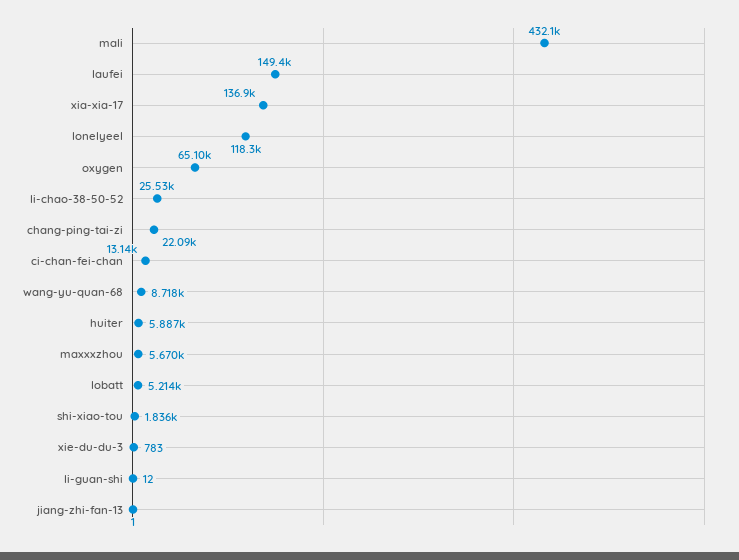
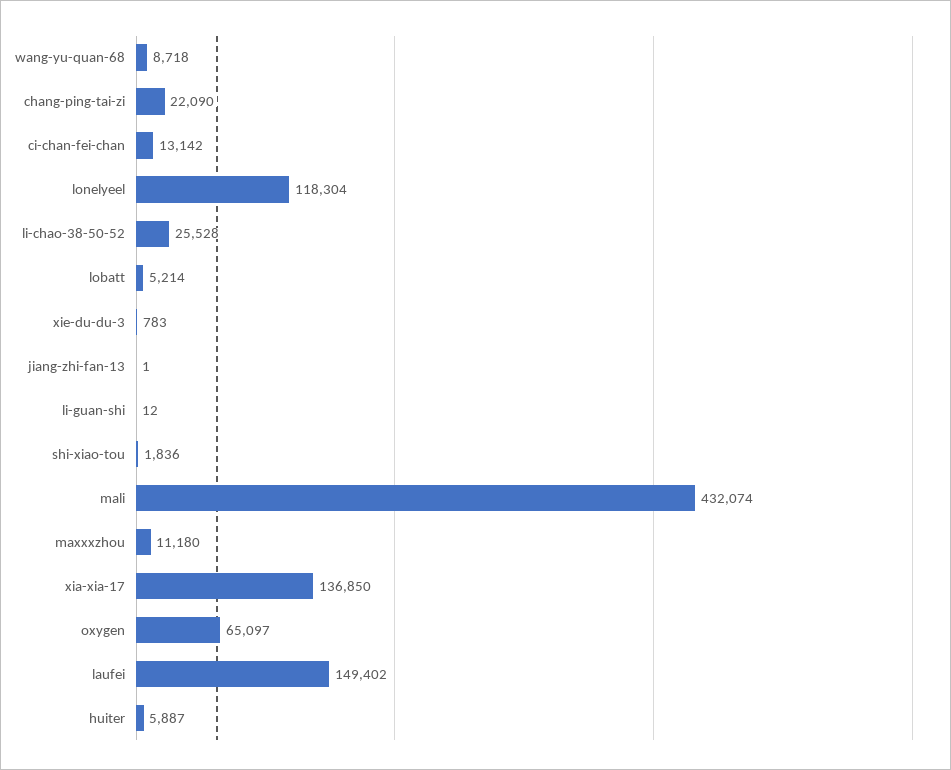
maxxxzhou: 5670 -> 11180

